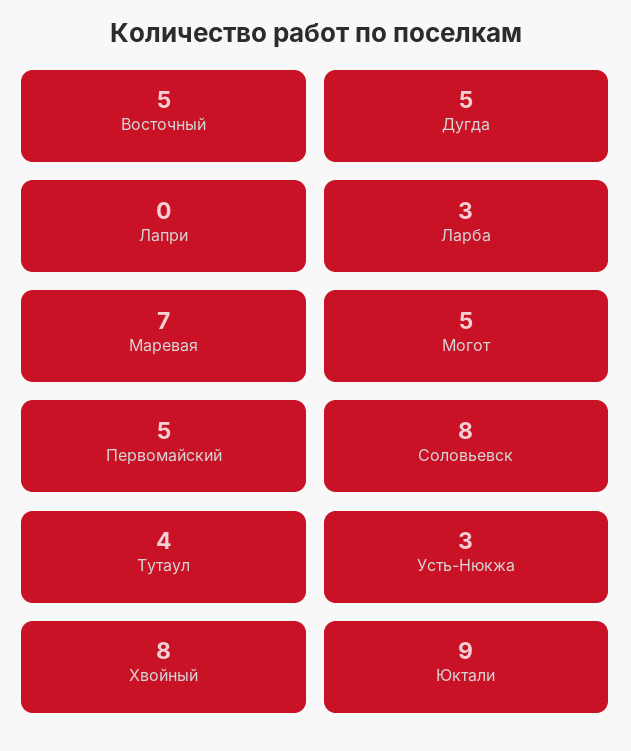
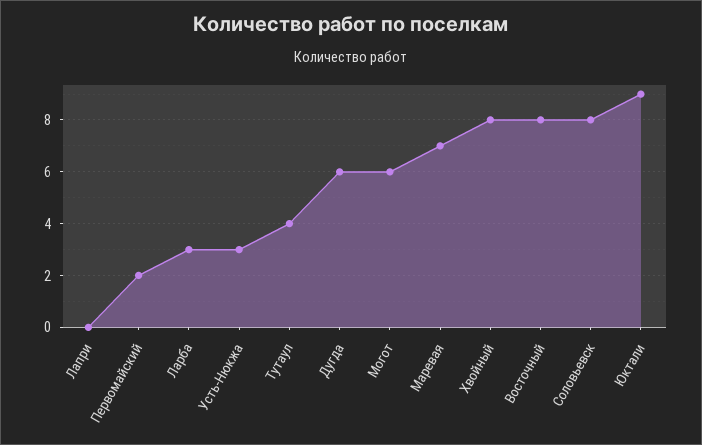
Восточный: 5 -> 8
Дугда: 5 -> 6
Могот: 5 -> 6
Первомайский: 5 -> 2

